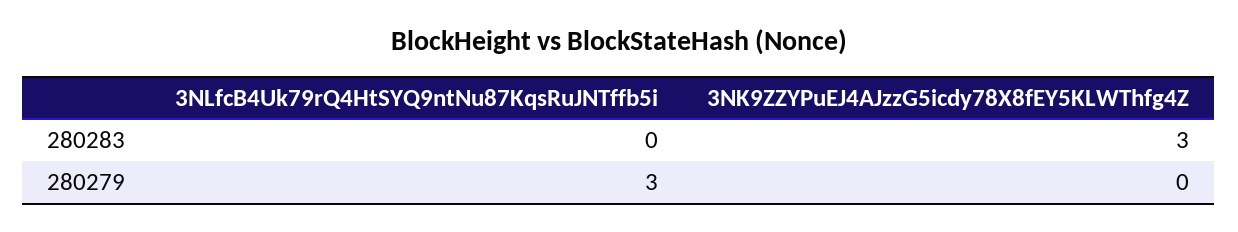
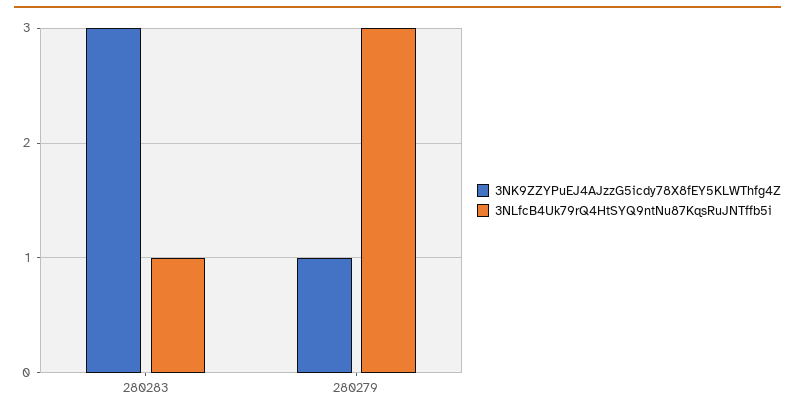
3NLfcB4Uk79rQ4HtSYQ9ntNu87KqsRuJNTffb5i, 280283: 0 -> 1
3NK9ZZYPuEJ4AJzzG5icdy78X8fEY5KLWThfg4Z, 280279: 0 -> 1

